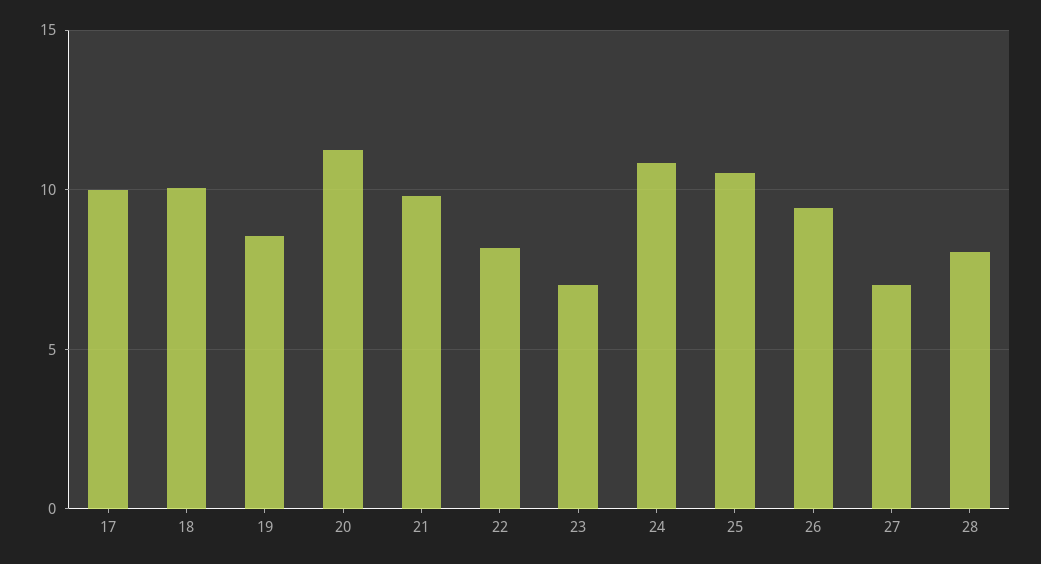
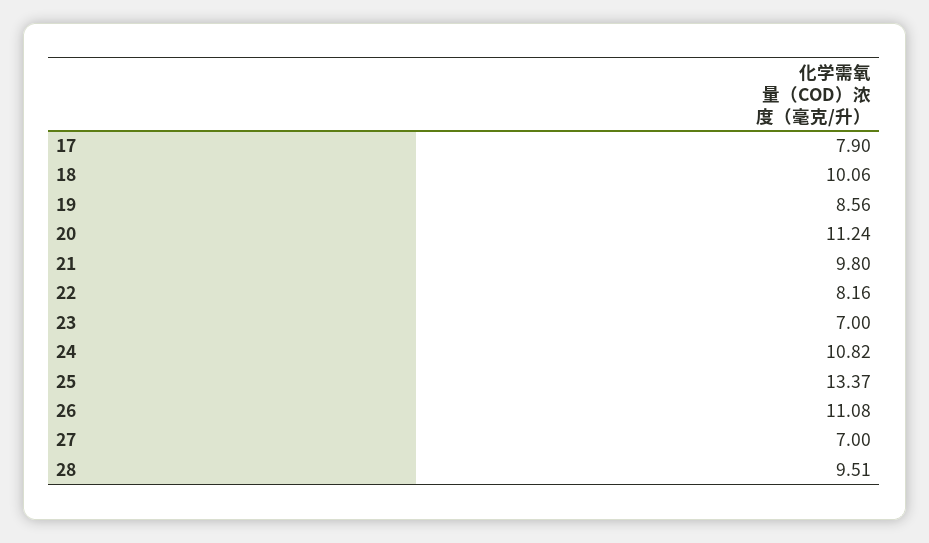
17: 10 -> 7.9
25: 10.5 -> 13.37
26: 9.5 -> 11.08
28: 8 -> 9.51

